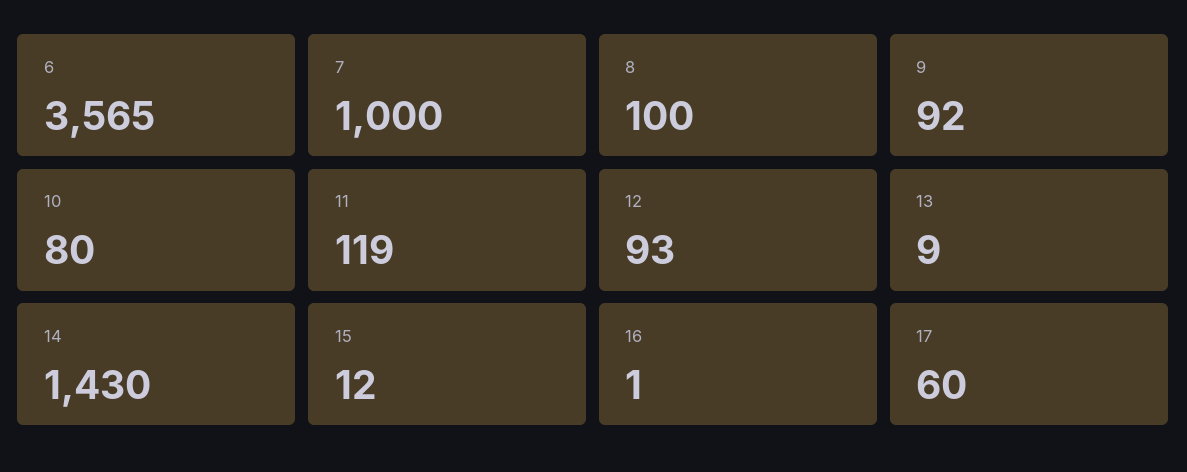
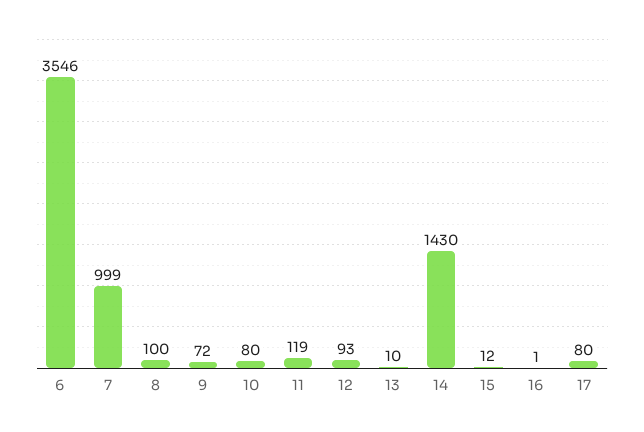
6: 3565 -> 3546
7: 1000 -> 999
9: 92 -> 72
13: 9 -> 10
17: 60 -> 80

